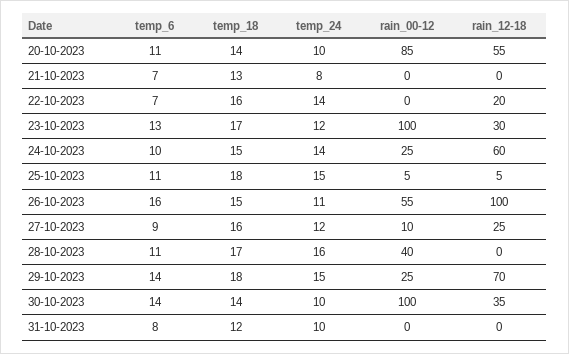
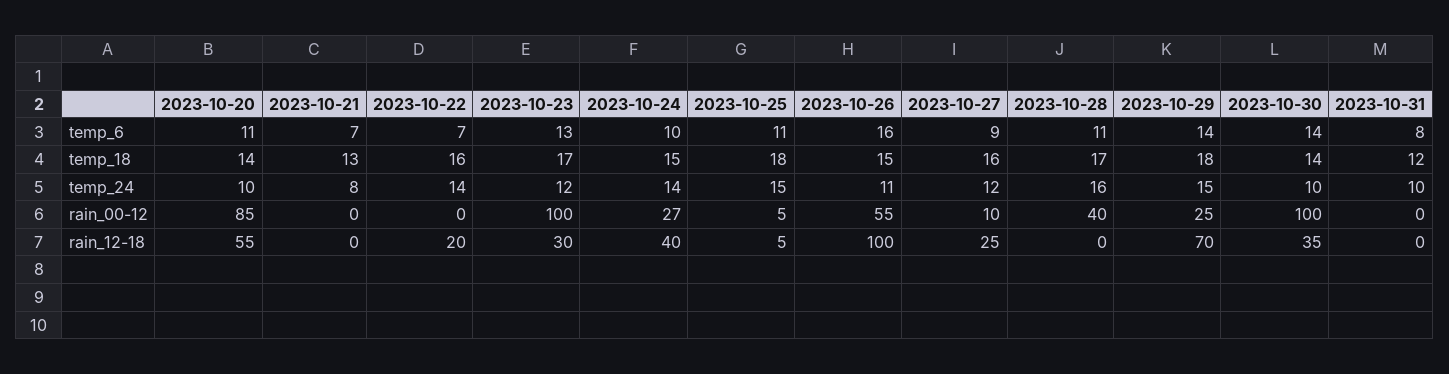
rain_00-12, 24-10-2023: 25 -> 27
rain_12-18, 24-10-2023: 60 -> 40

